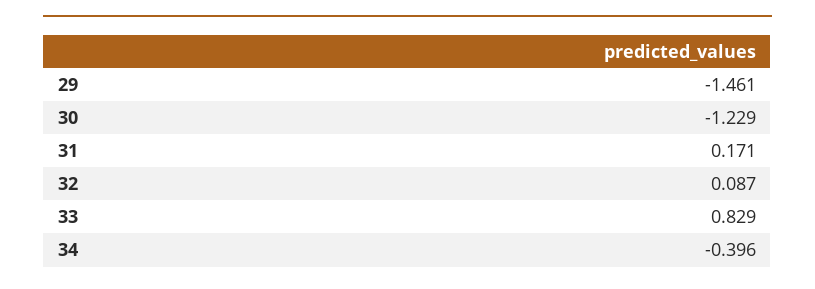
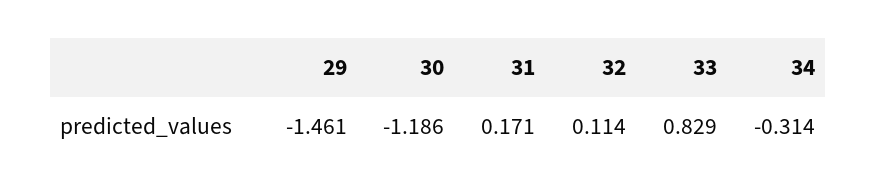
30: -1.229 -> -1.186
32: 0.087 -> 0.114
34: -0.396 -> -0.314

